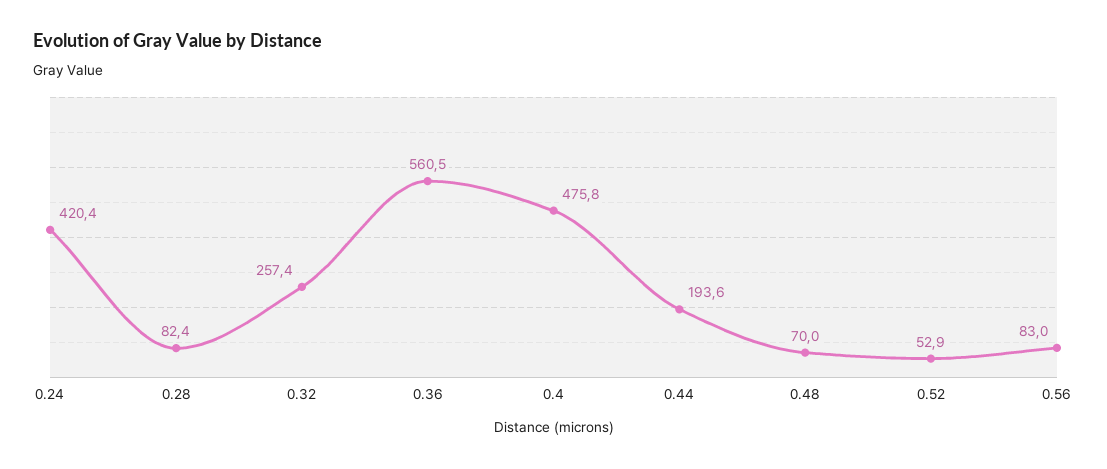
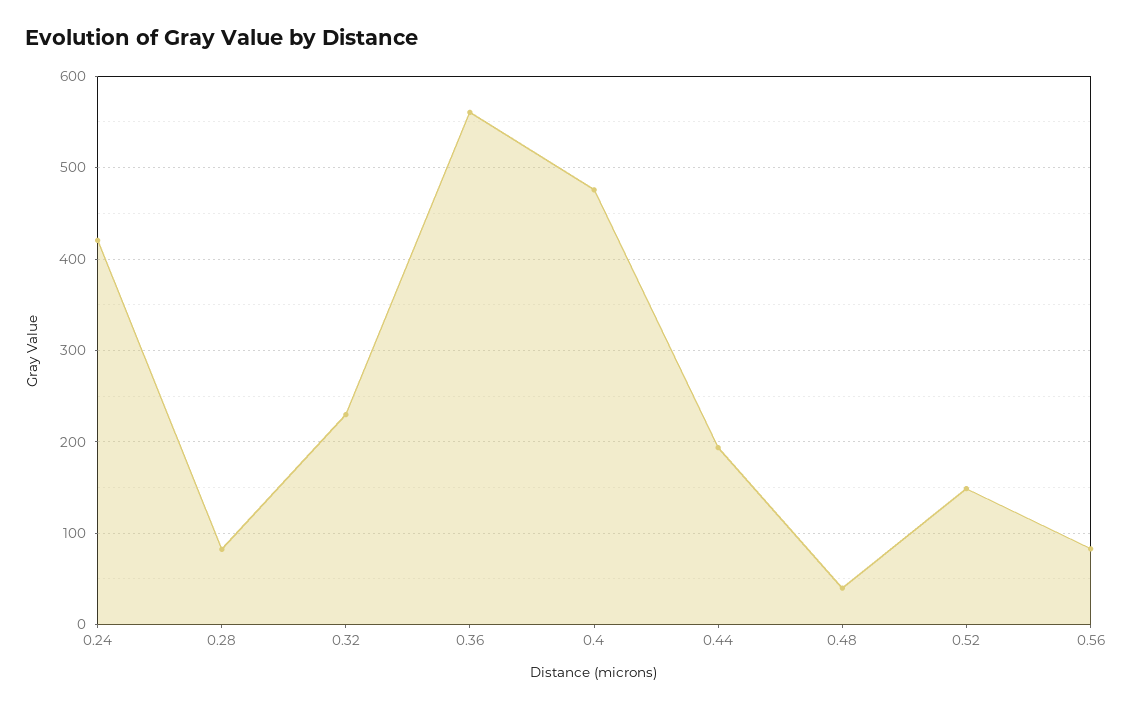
0.32: 257.4 -> 230
0.48: 70 -> 40
0.52: 52.9 -> 150

